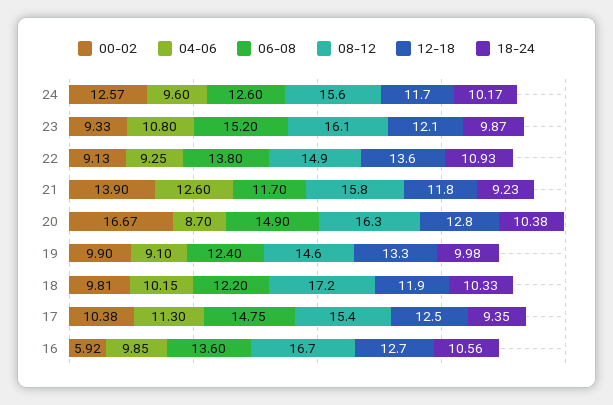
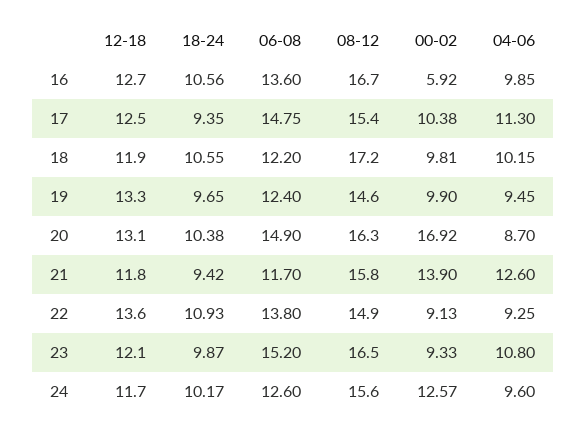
08-12, 23: 16.1 -> 16.5
18-24, 21: 9.23 -> 9.42
00-02, 20: 16.67 -> 16.92
12-18, 20: 12.8 -> 13.1
04-06, 19: 9.1 -> 9.45
18-24, 19: 9.98 -> 9.65
18-24, 18: 10.33 -> 10.55

